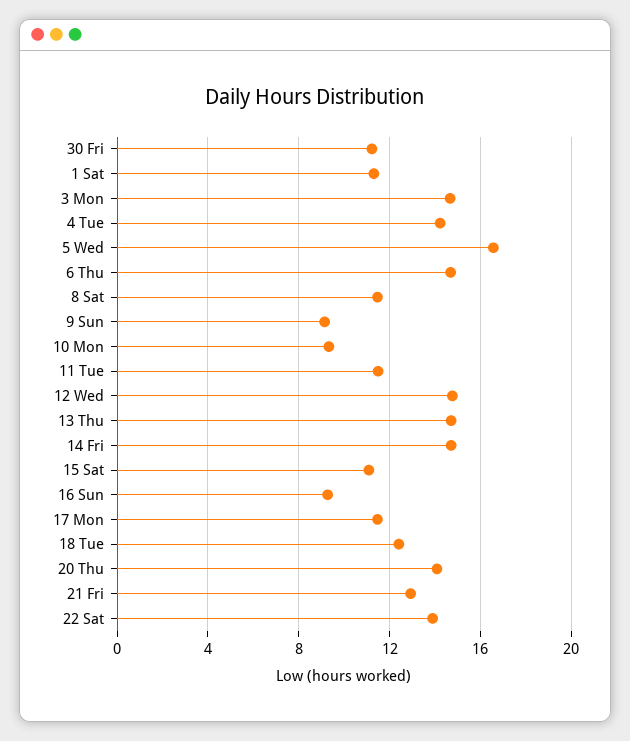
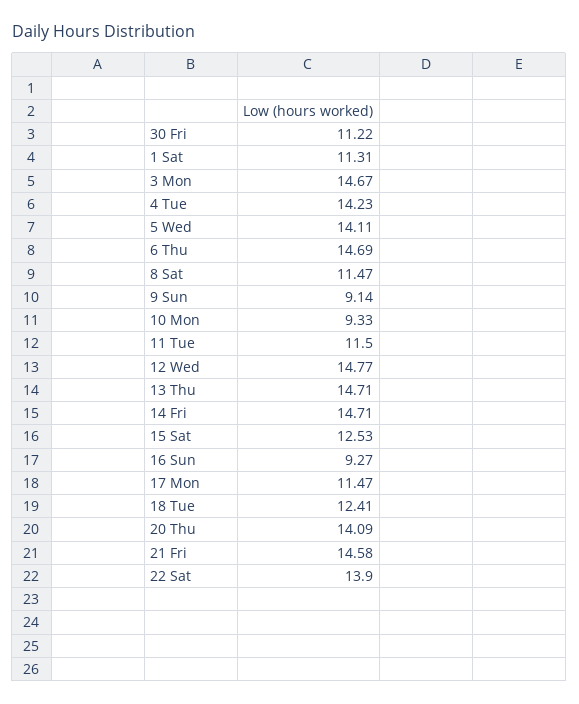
5 Wed: 16.5 -> 14.11
15 Sat: 11 -> 12.53
21 Fri: 13 -> 14.58

